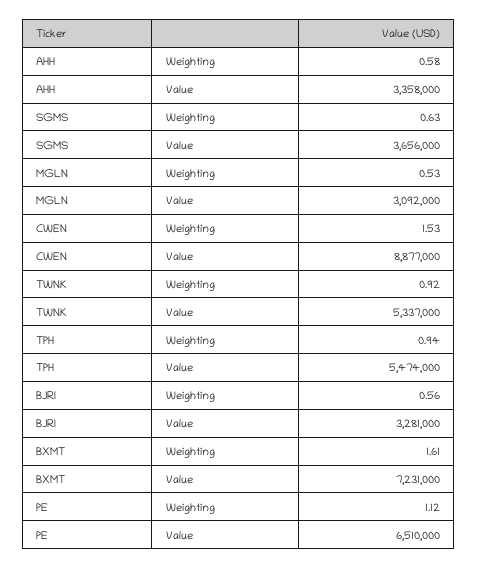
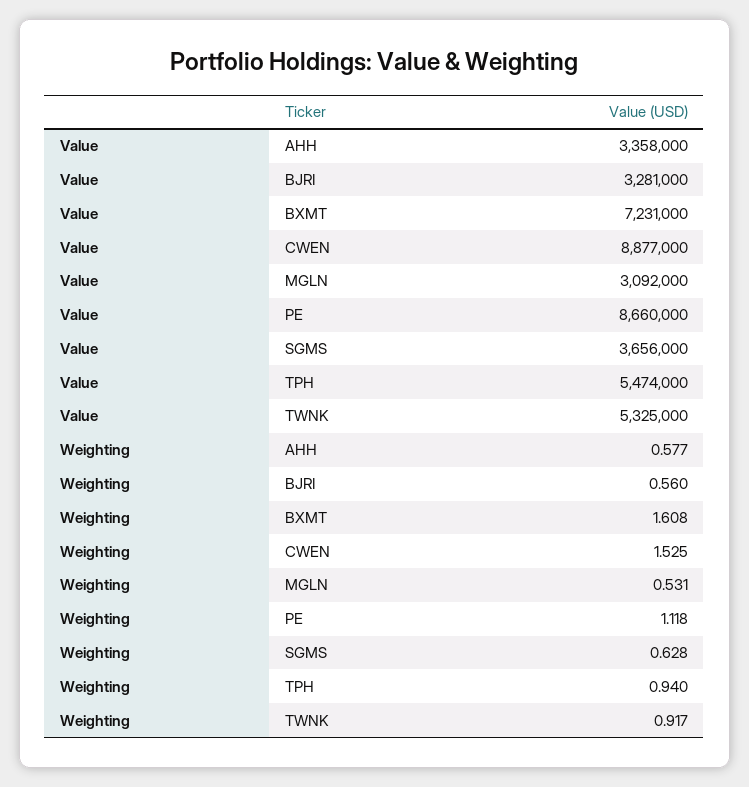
TWNK, Value: 5337000 -> 5325000
PE, Value: 6510000 -> 8660000

